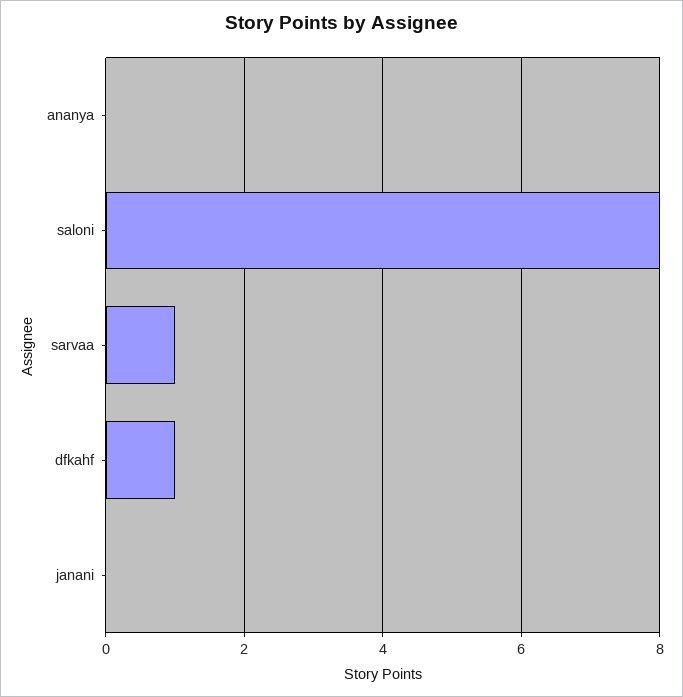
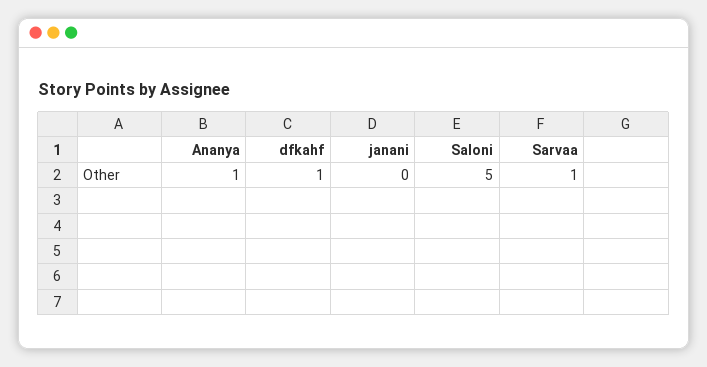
ananya: 0 -> 1
saloni: 8 -> 5

